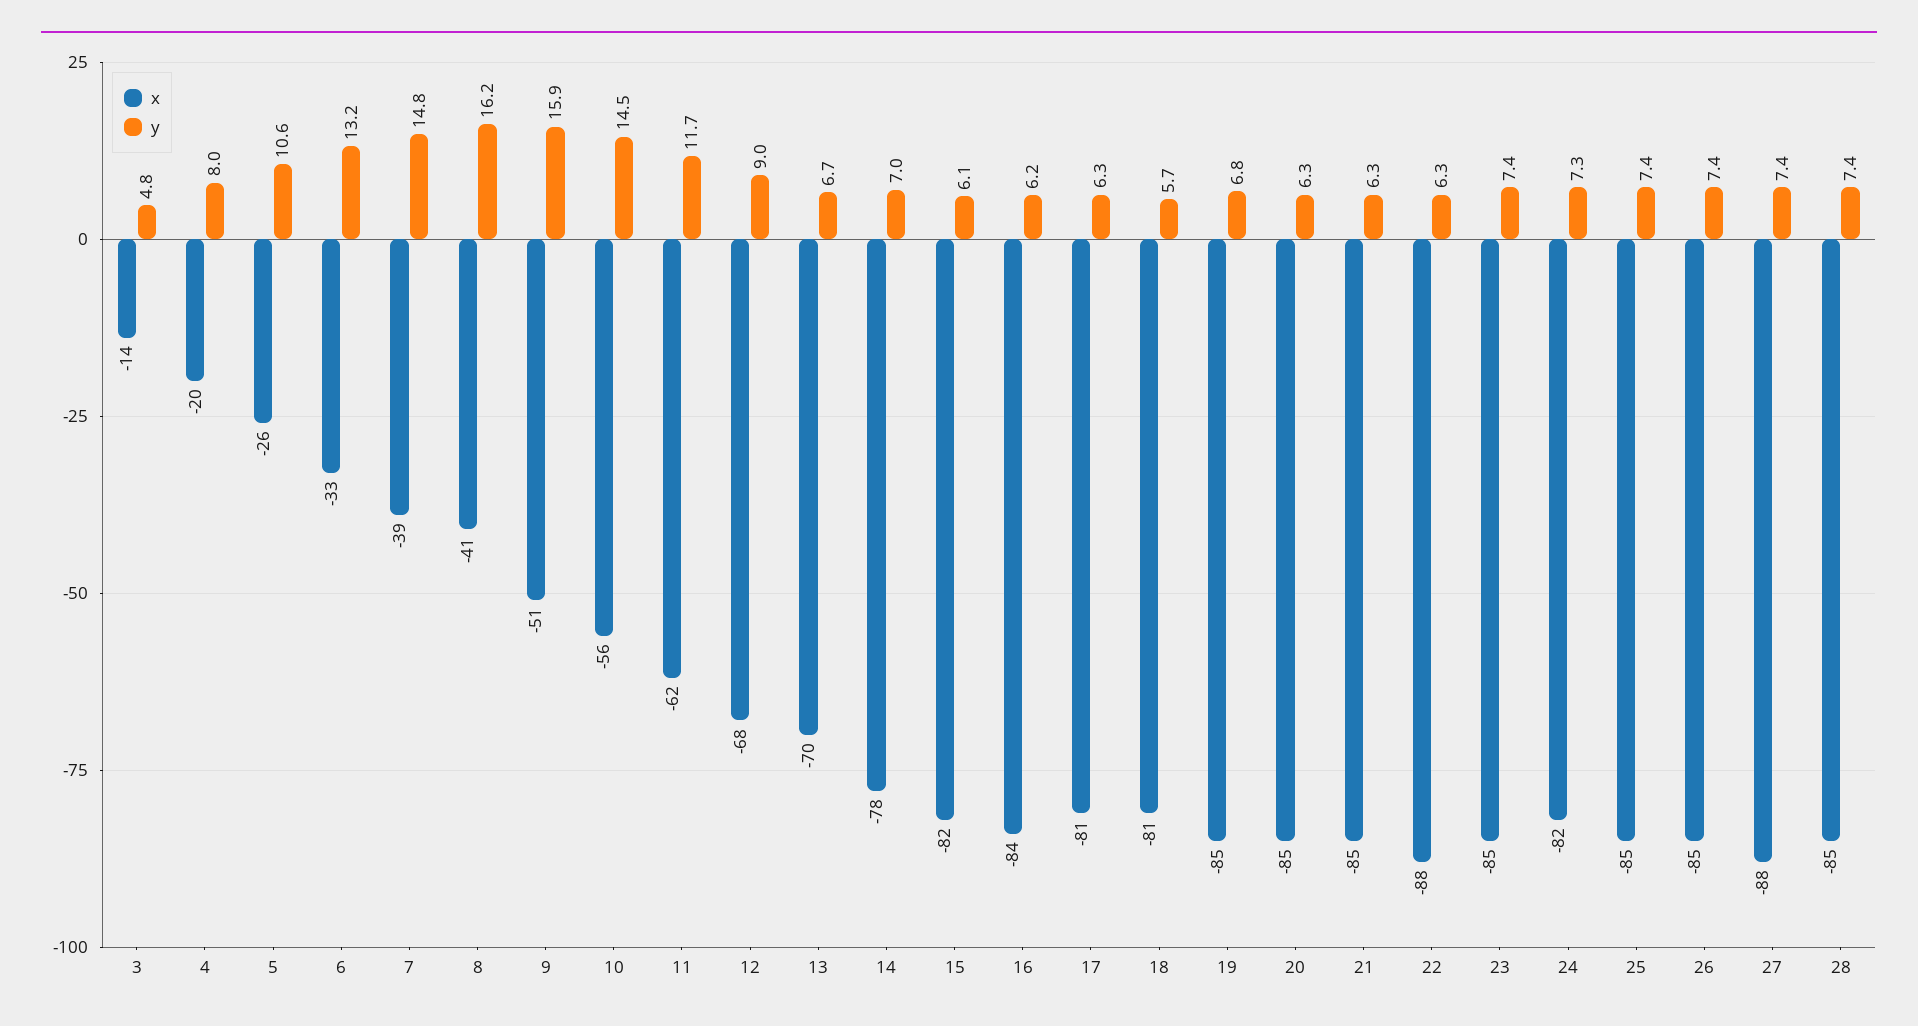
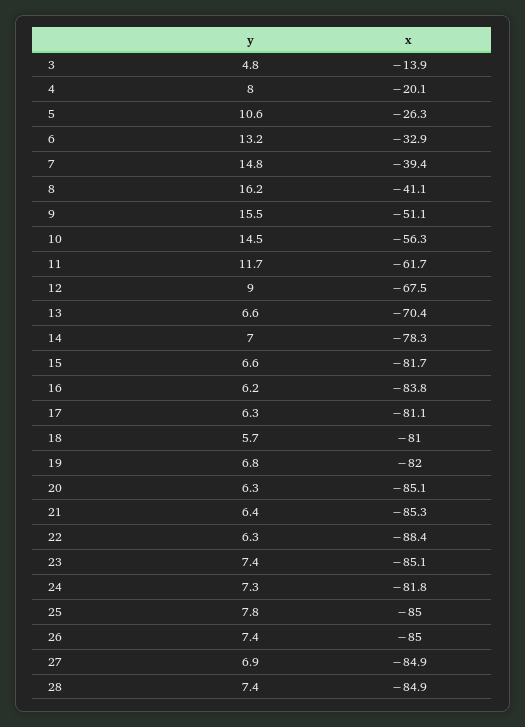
y, 9: 15.9 -> 15.5
y, 13: 6.7 -> 6.6
y, 15: 6.1 -> 6.6
x, 19: -85 -> -82
y, 21: 6.3 -> 6.4
y, 25: 7.4 -> 7.8
x, 27: -88 -> -84.9
y, 27: 7.4 -> 6.9

